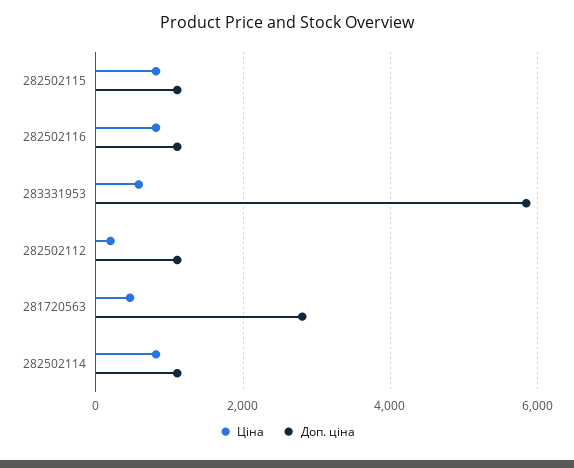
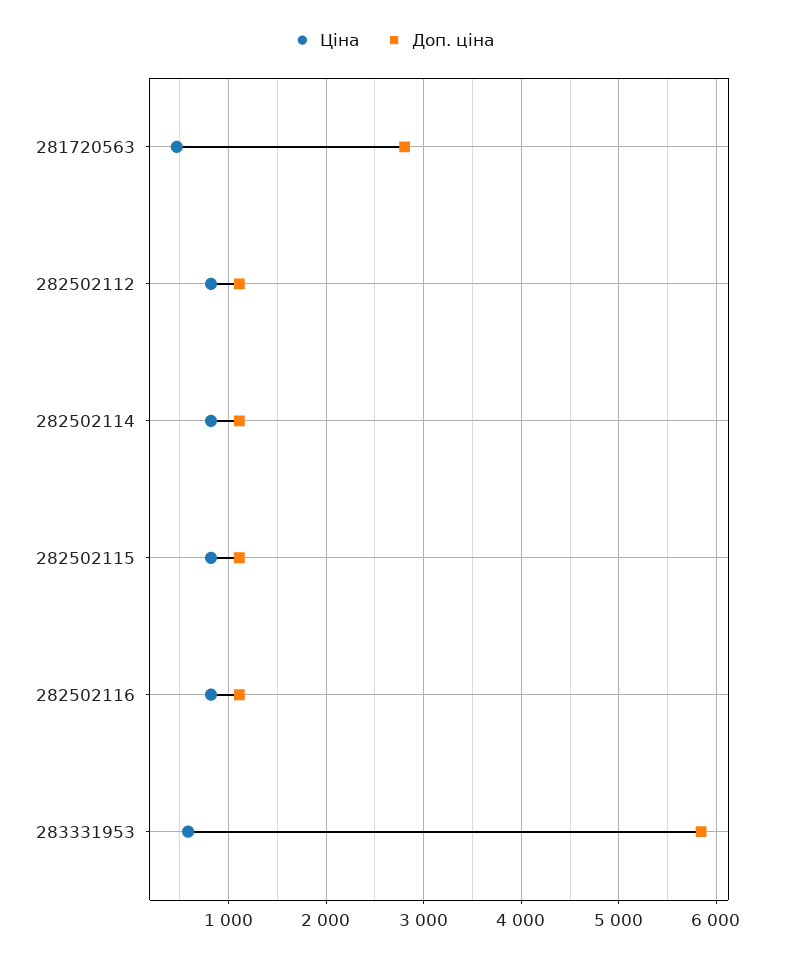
Ціна, 282502112: 200 -> 800

